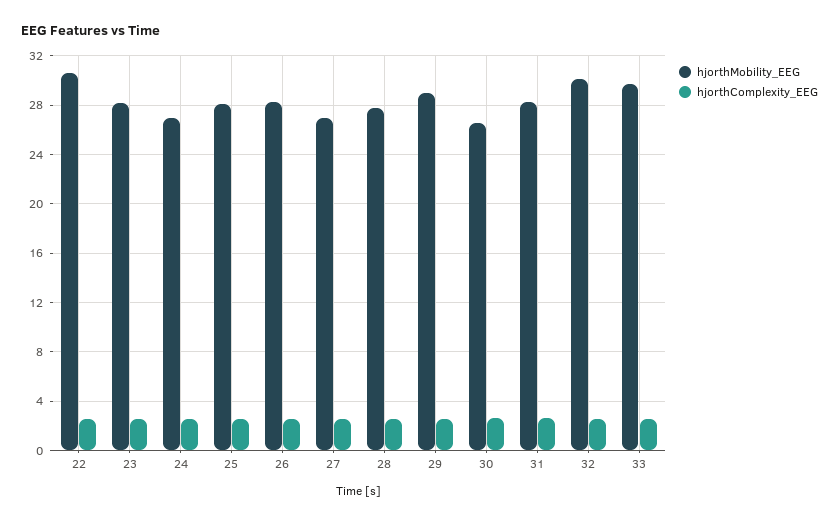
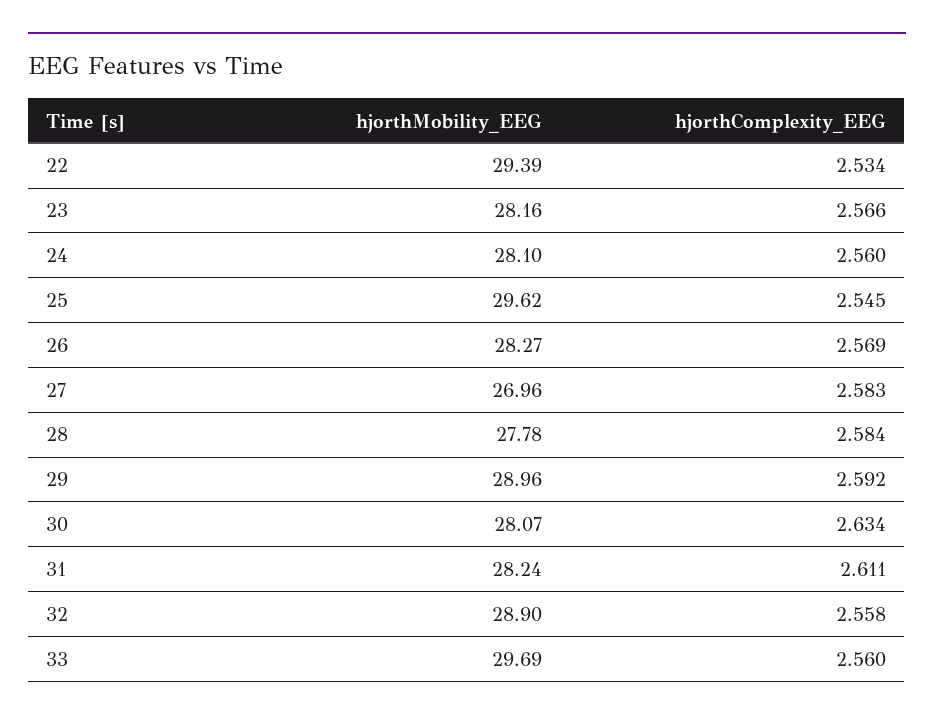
hjorthMobility_EEG, 22: 30.5 -> 29.39
hjorthMobility_EEG, 24: 27 -> 28.1
hjorthMobility_EEG, 25: 28 -> 29.62
hjorthMobility_EEG, 30: 26.5 -> 28.07
hjorthMobility_EEG, 32: 30 -> 28.9

